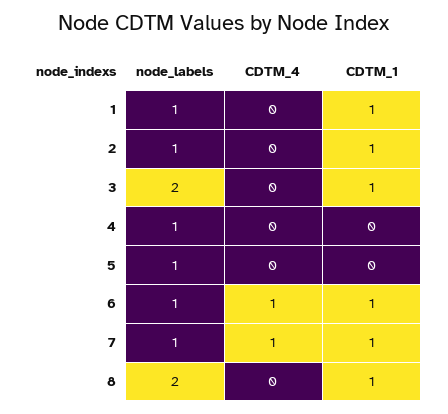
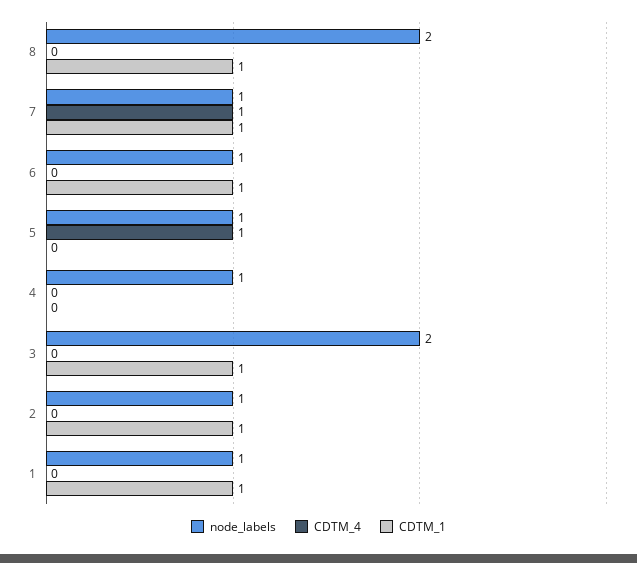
CDTM_4, 5: 0 -> 1
CDTM_4, 6: 1 -> 0

